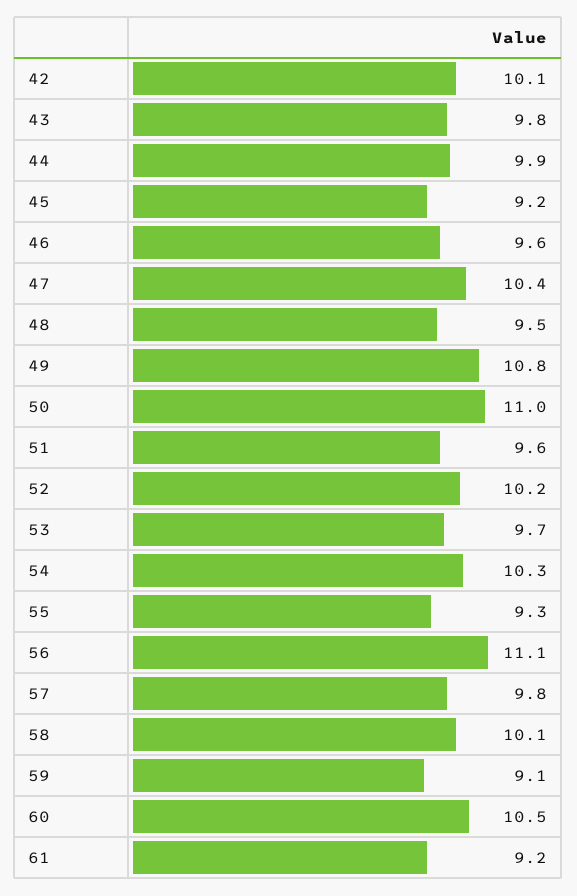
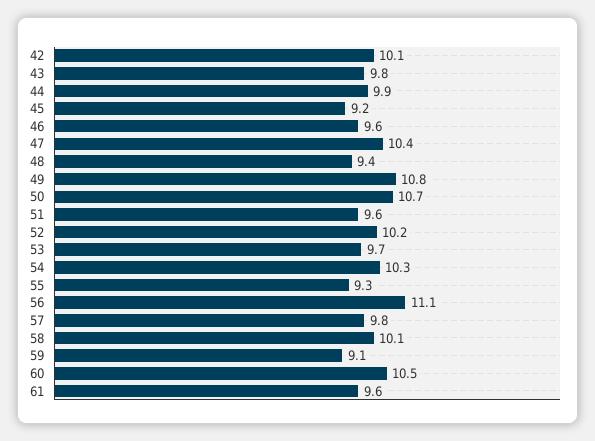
48: 9.5 -> 9.4
50: 11 -> 10.7
61: 9.2 -> 9.6

